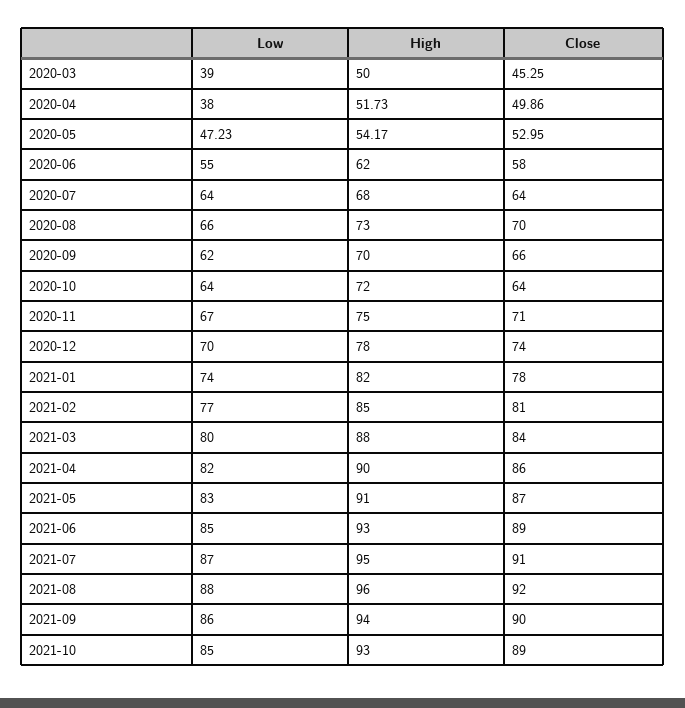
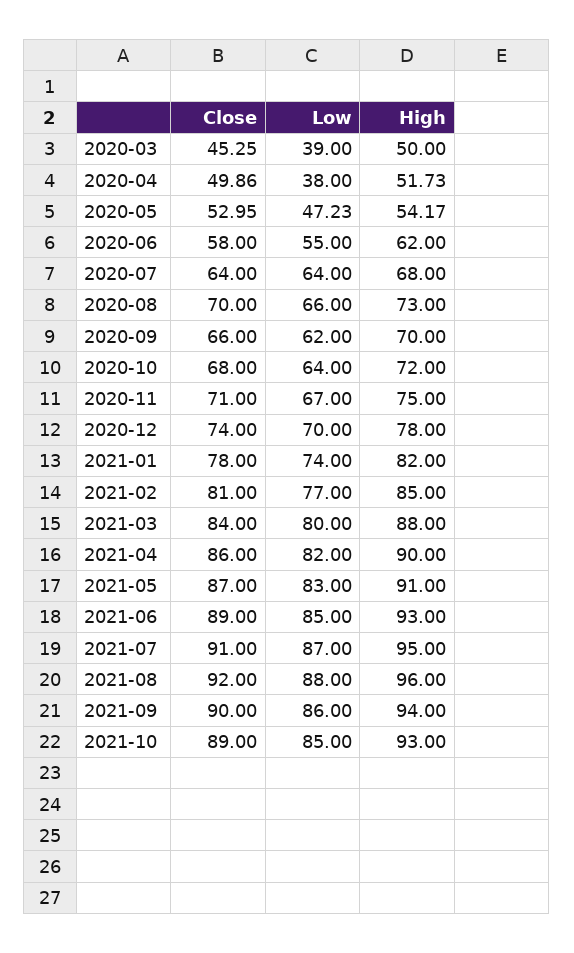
Close, 2020-10: 64 -> 68

